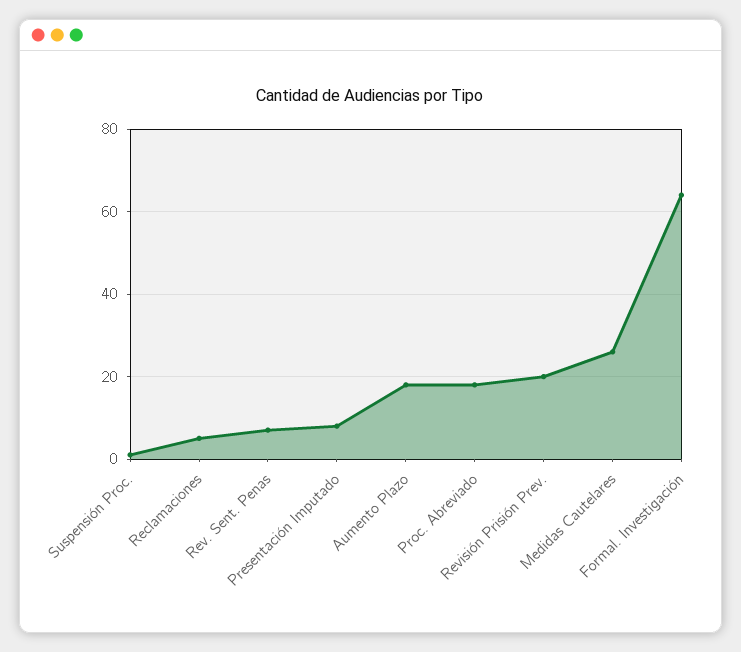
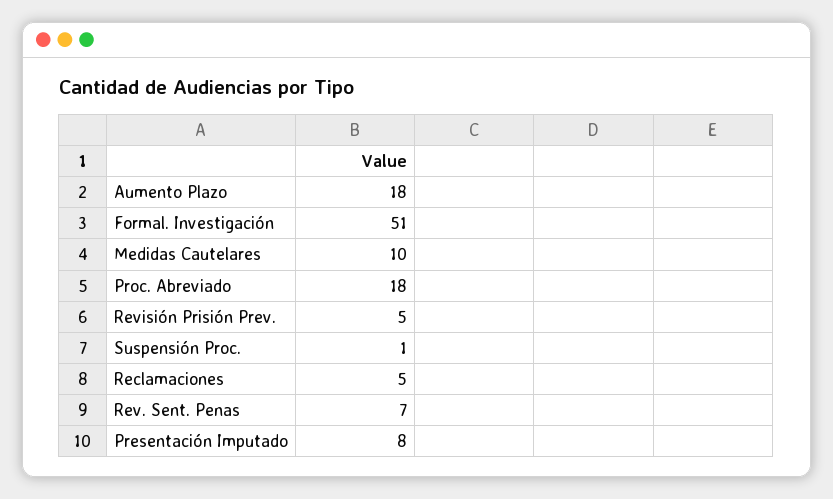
Revisión Prisión Prev.: 20 -> 5
Medidas Cautelares: 25 -> 10
Formal. Investigación: 65 -> 51

